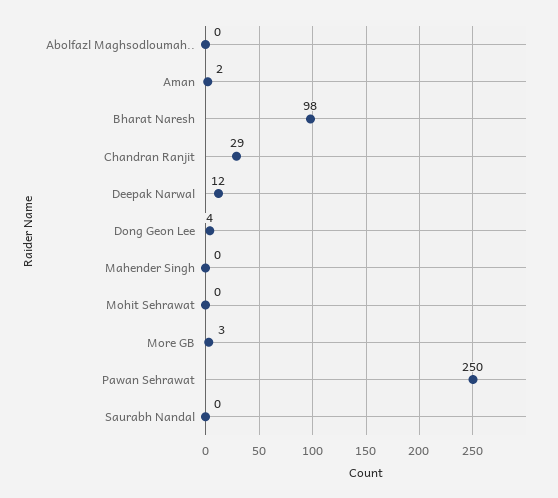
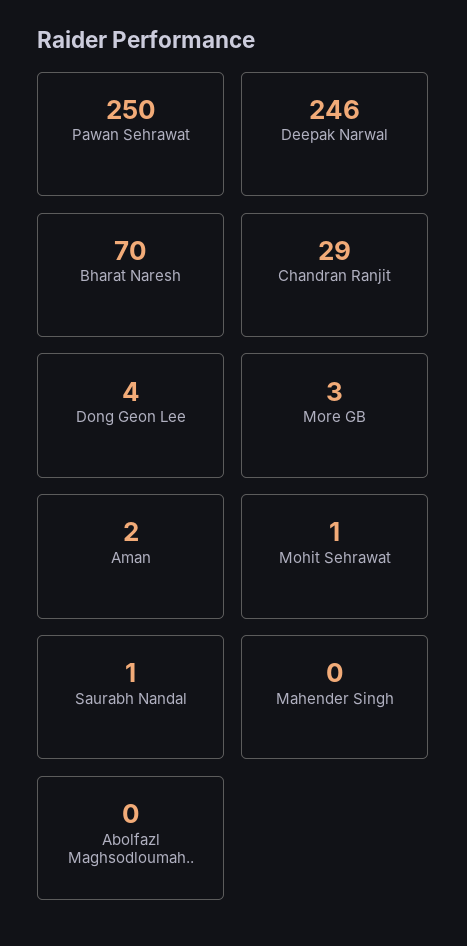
Bharat Naresh: 98 -> 70
Deepak Narwal: 12 -> 246
Mohit Sehrawat: 0 -> 1
Saurabh Nandal: 0 -> 1

